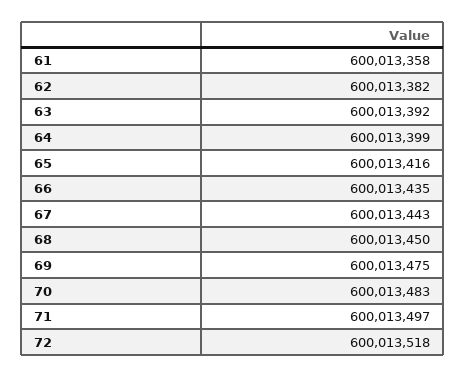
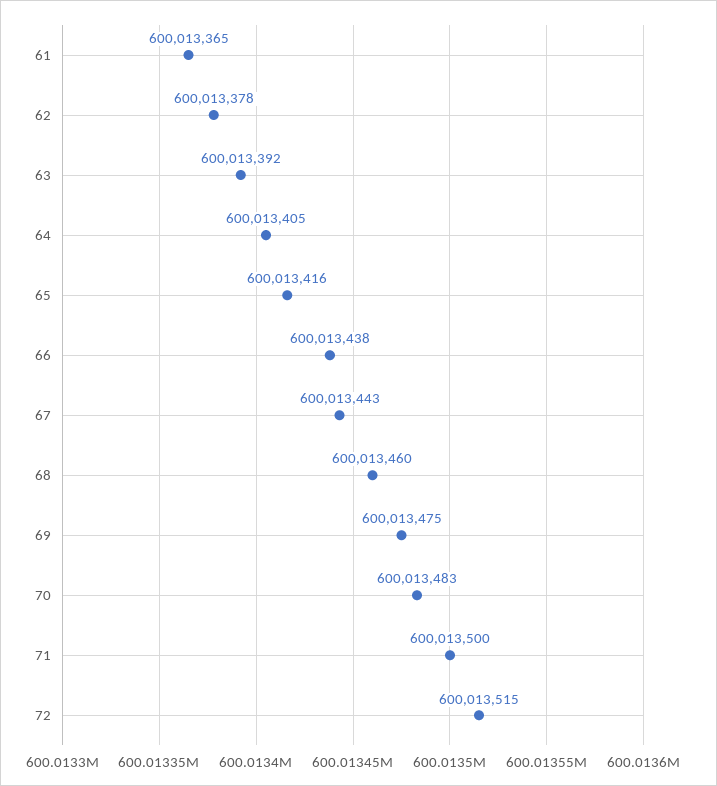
61: 600013358 -> 600013365
62: 600013382 -> 600013378
64: 600013399 -> 600013405
66: 600013435 -> 600013438
68: 600013450 -> 600013460
71: 600013497 -> 600013500
72: 600013518 -> 600013515

